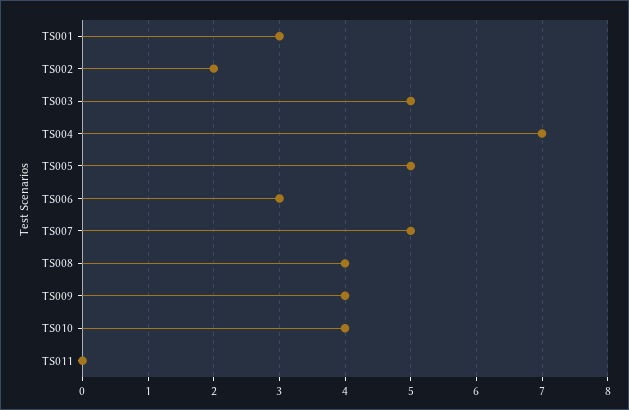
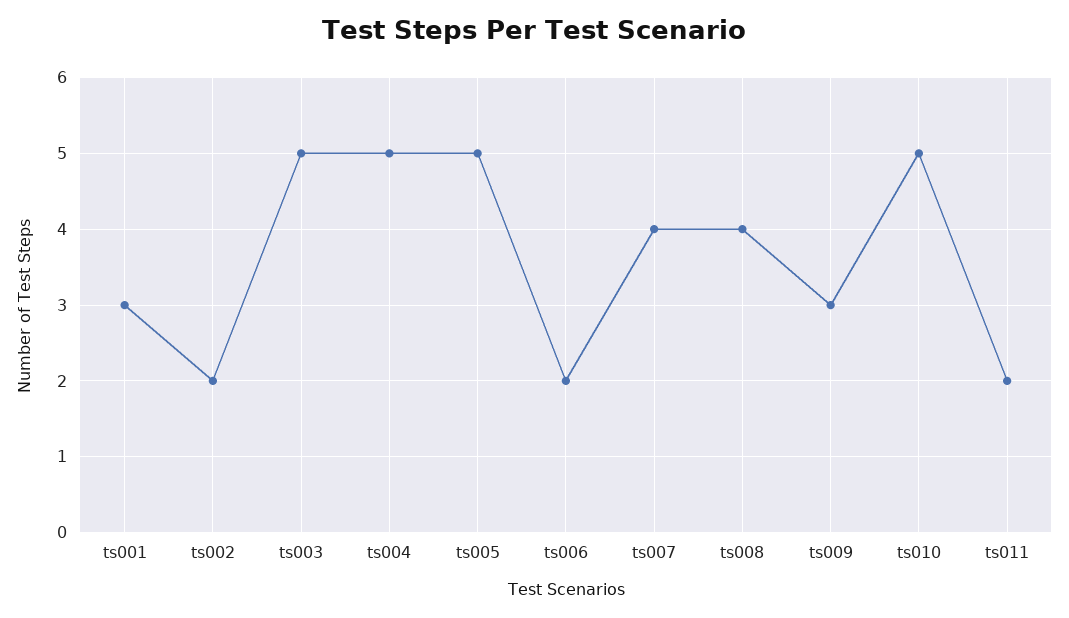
TS004: 7 -> 5
TS006: 3 -> 2
TS007: 5 -> 4
TS009: 4 -> 3
TS010: 4 -> 5
TS011: 0 -> 2

